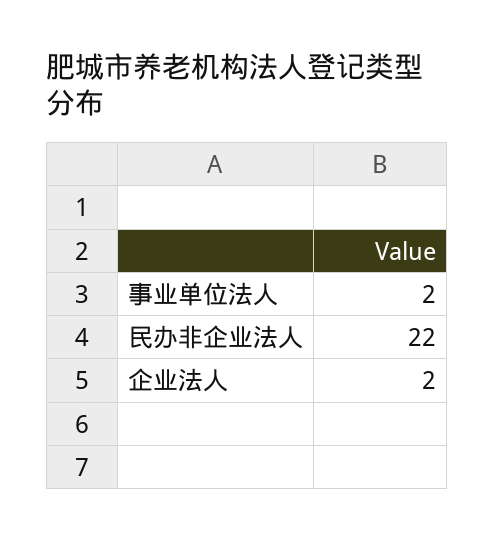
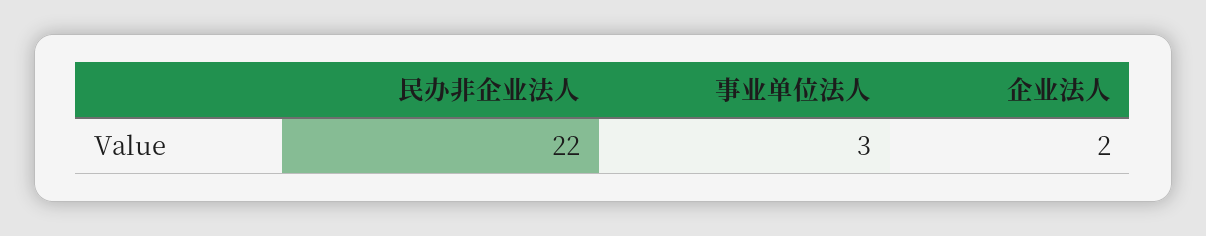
事业单位法人: 2 -> 3

